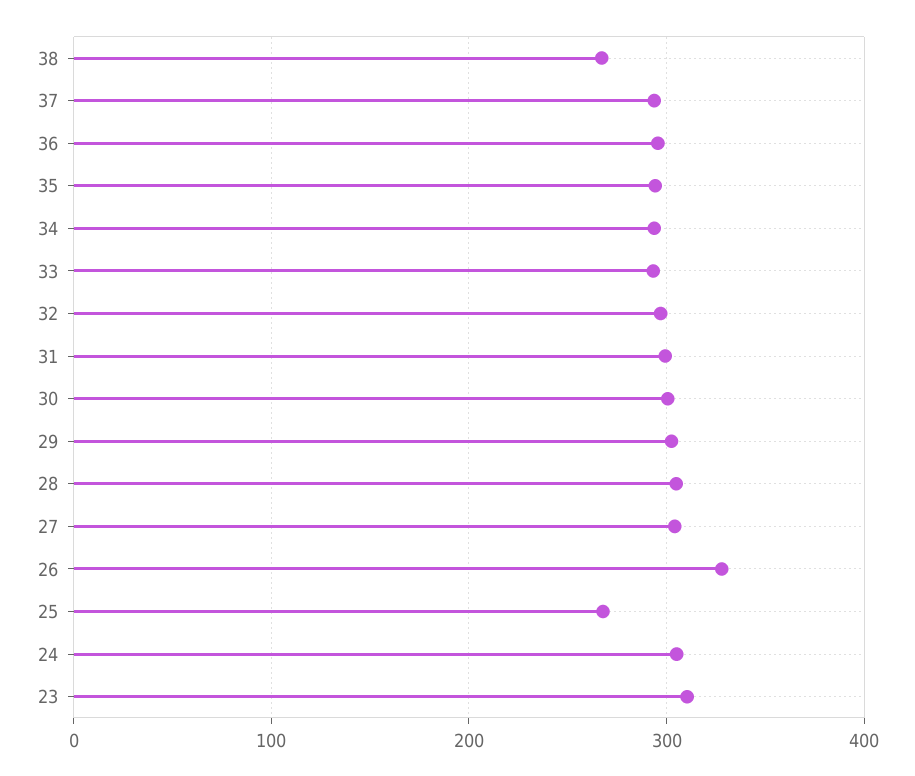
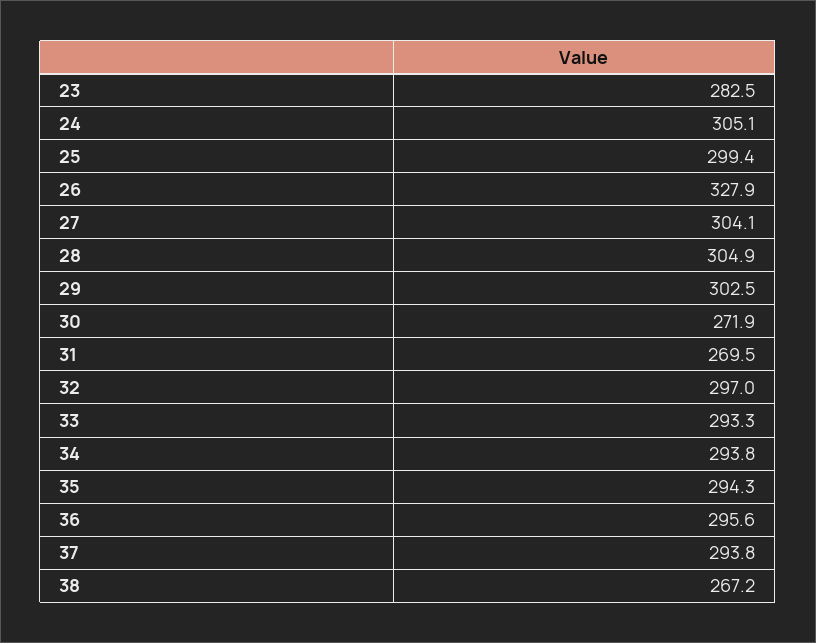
31: 300 -> 269.5
30: 300 -> 271.9
25: 270 -> 299.4
23: 310 -> 282.5

